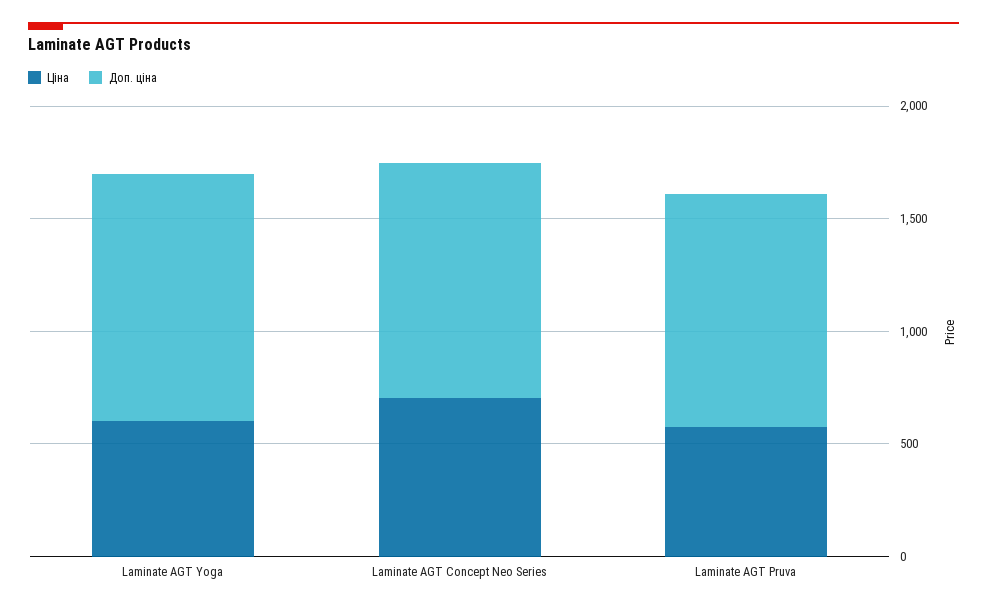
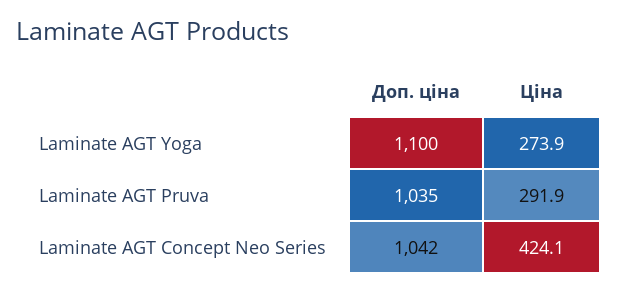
Ціна, Laminate AGT Yoga: 600 -> 273.9
Ціна, Laminate AGT Concept Neo Series: 700 -> 424.1
Ціна, Laminate AGT Pruva: 600 -> 291.9

